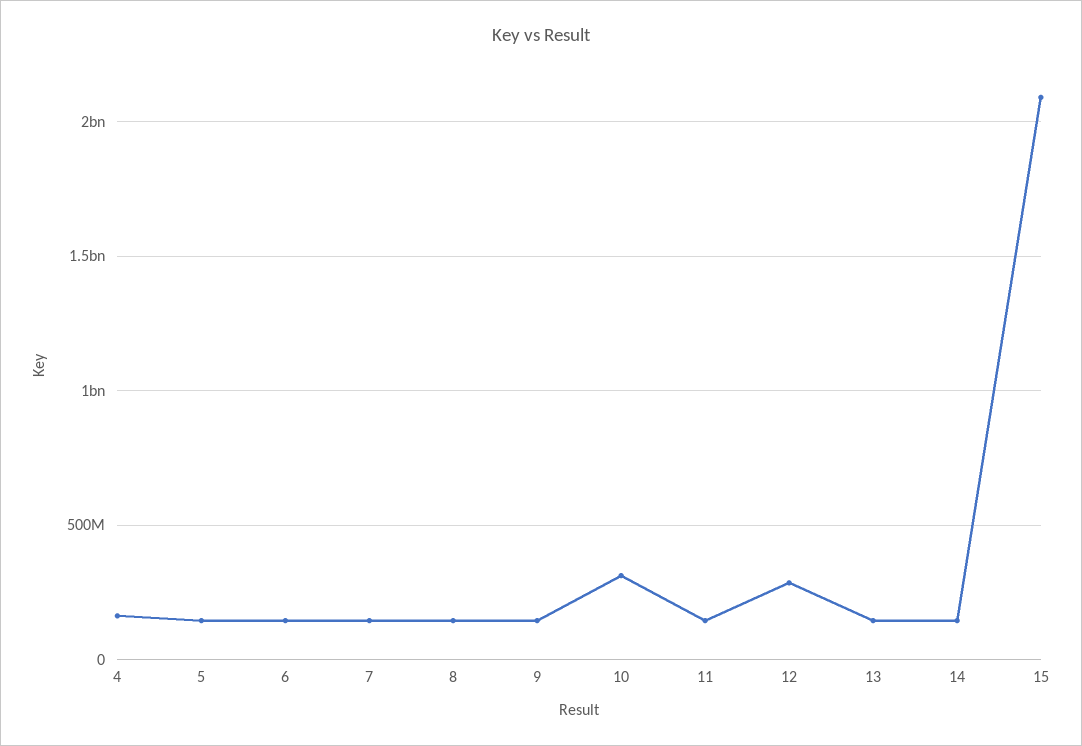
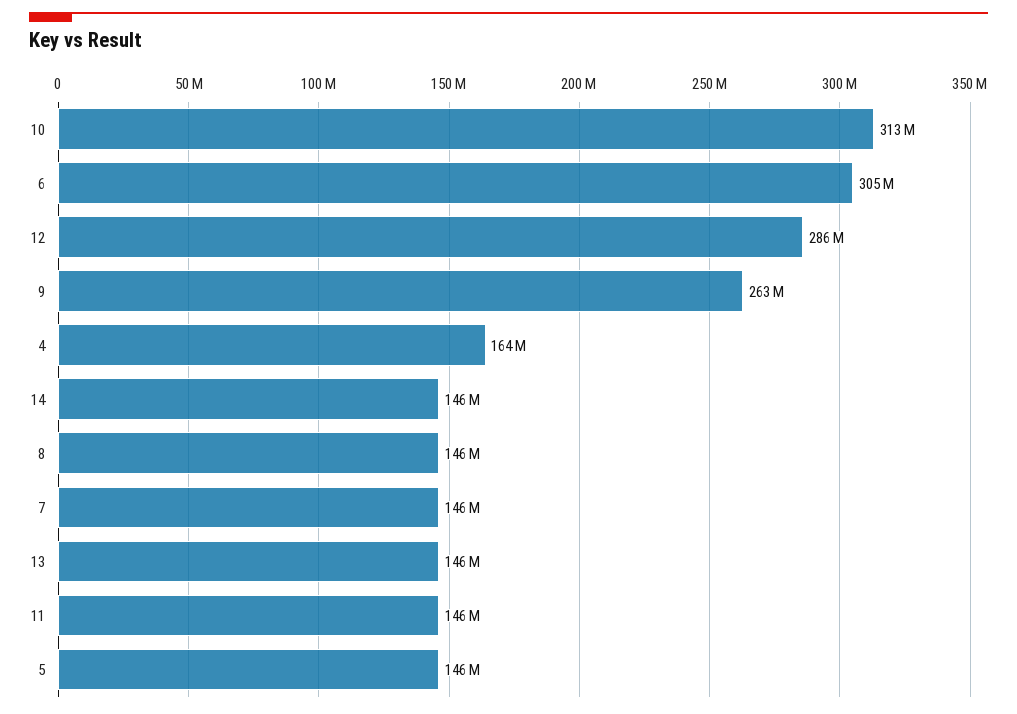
6: 150000000 -> 305000000
9: 150000000 -> 263000000
15: 2100000000 -> none

